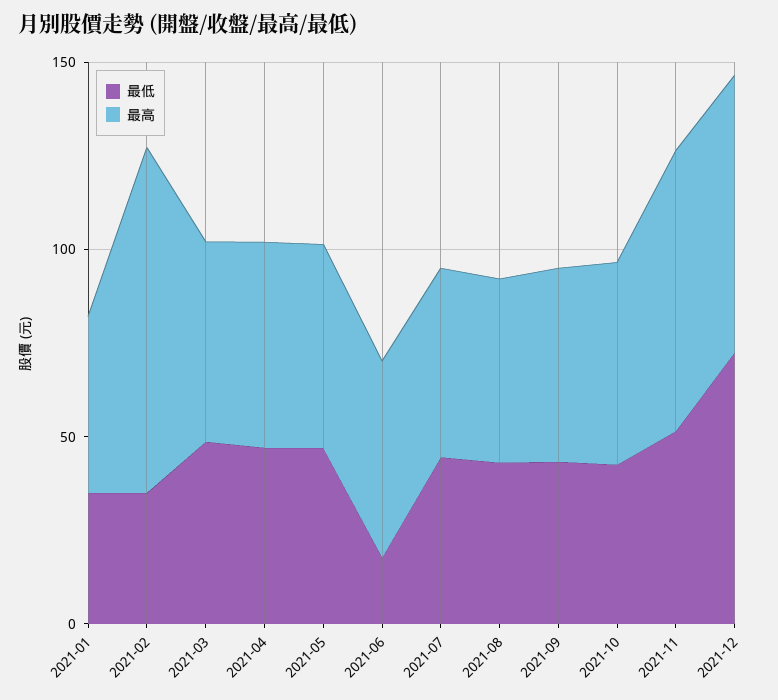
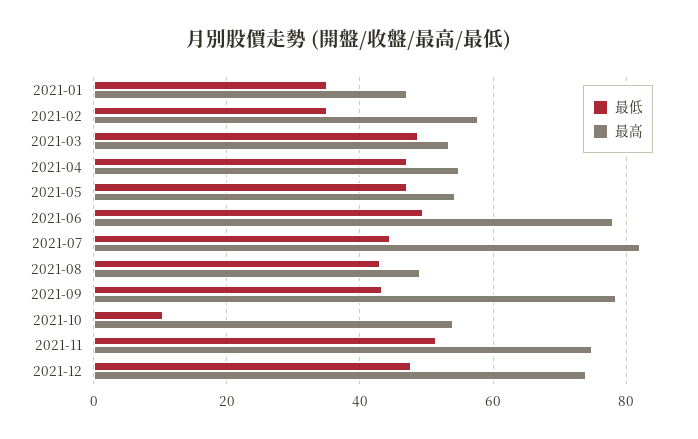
最高, 2021-02: 90 -> 58
最低, 2021-06: 20 -> 50
最高, 2021-06: 50 -> 78
最高, 2021-07: 50 -> 82
最高, 2021-09: 50 -> 78
最低, 2021-10: 40 -> 10
最低, 2021-12: 70 -> 48

